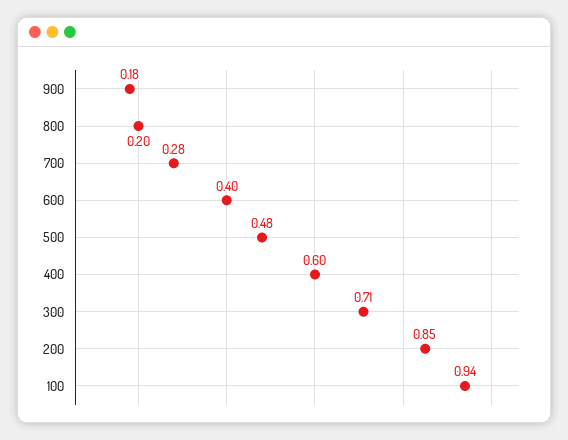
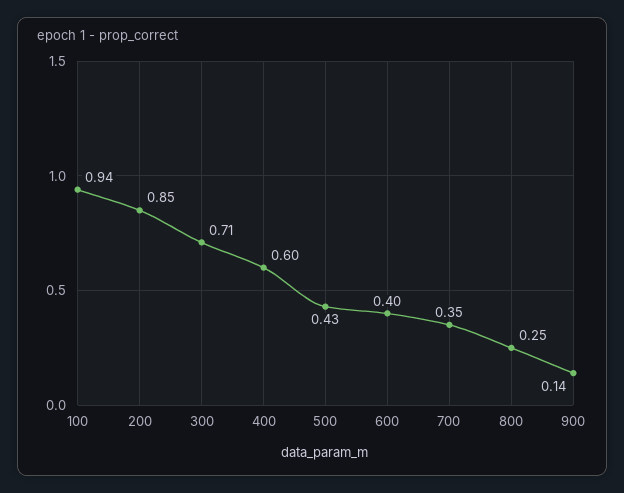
900: 0.18 -> 0.14
800: 0.2 -> 0.25
700: 0.28 -> 0.35
500: 0.48 -> 0.43

